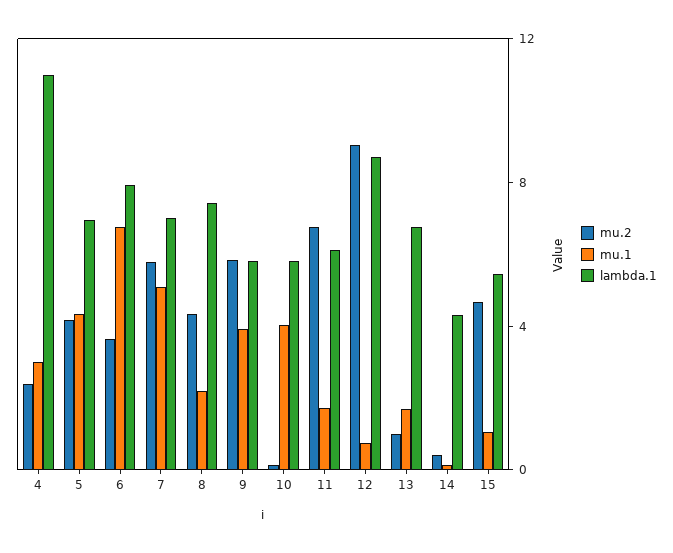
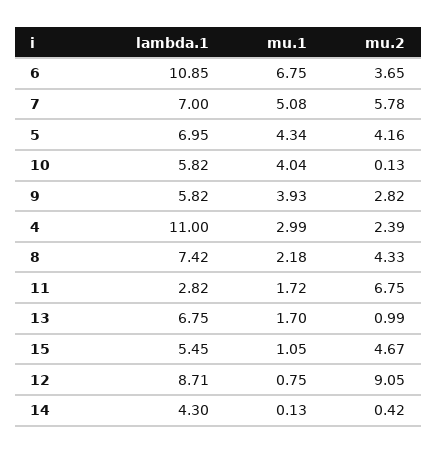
lambda.1, 6: 8 -> 10.85
mu.2, 9: 6 -> 2.82
lambda.1, 11: 6 -> 2.82

